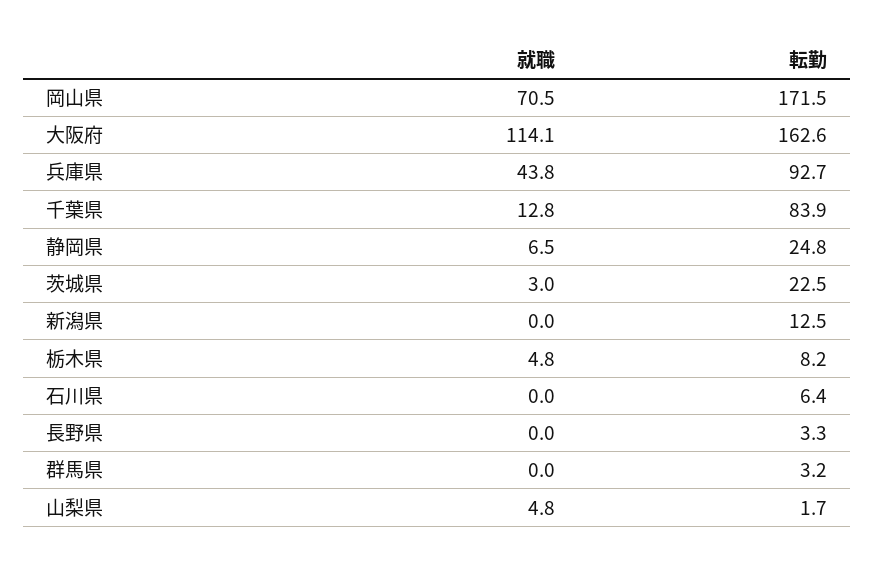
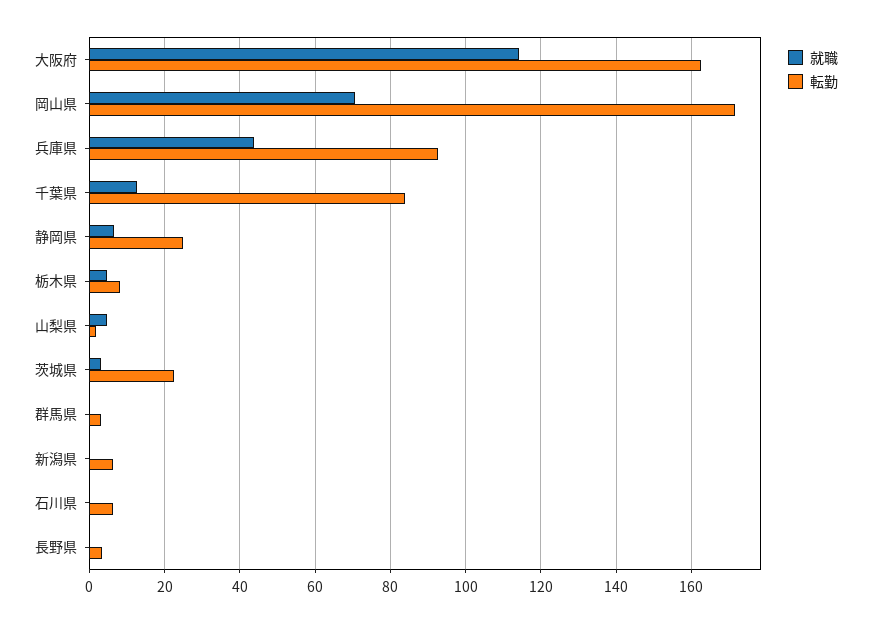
転勤, 新潟県: 12.5 -> 6

